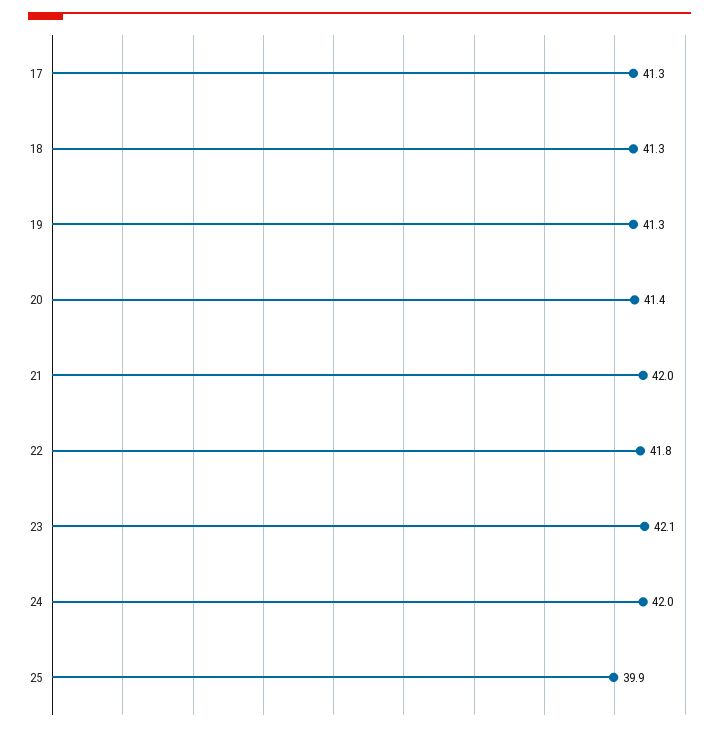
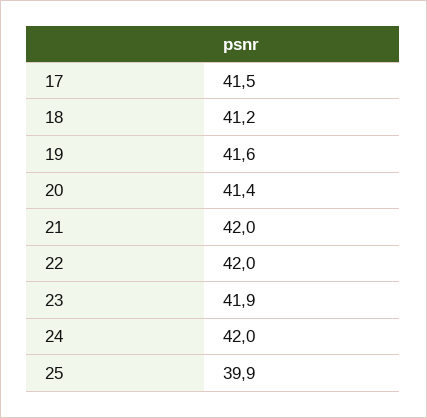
17: 41.3 -> 41.5
18: 41.3 -> 41.2
19: 41.3 -> 41.6
22: 41.8 -> 42
23: 42.1 -> 41.9

